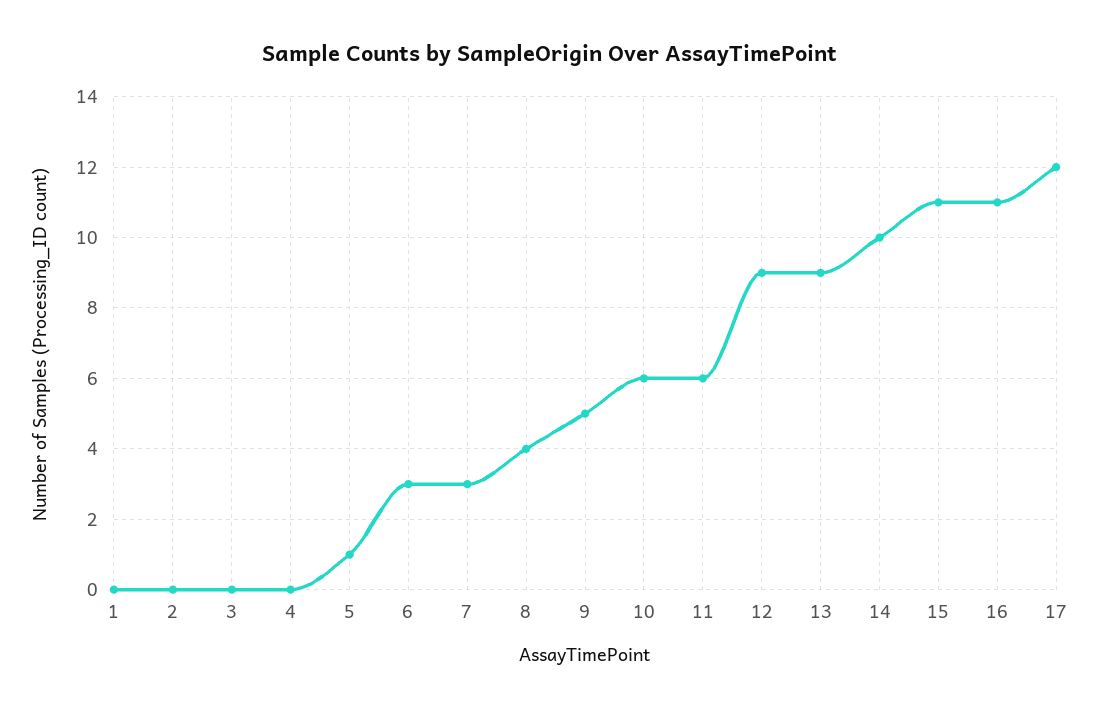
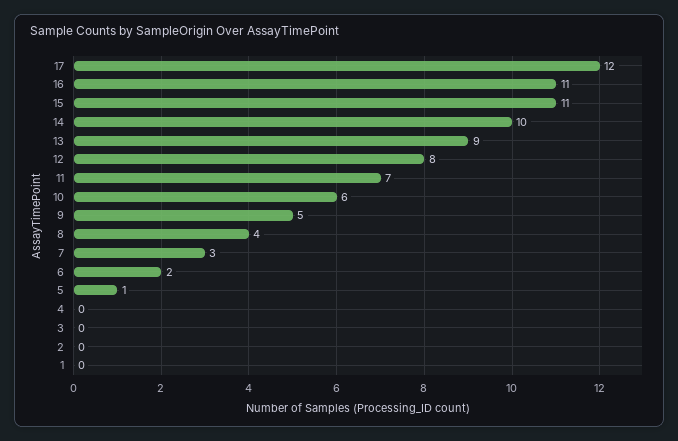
6: 3 -> 2
11: 6 -> 7
12: 9 -> 8

